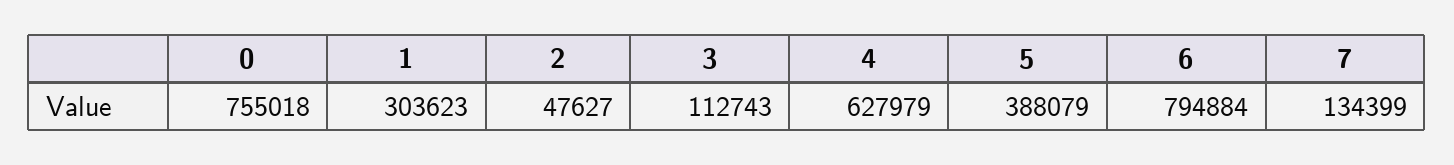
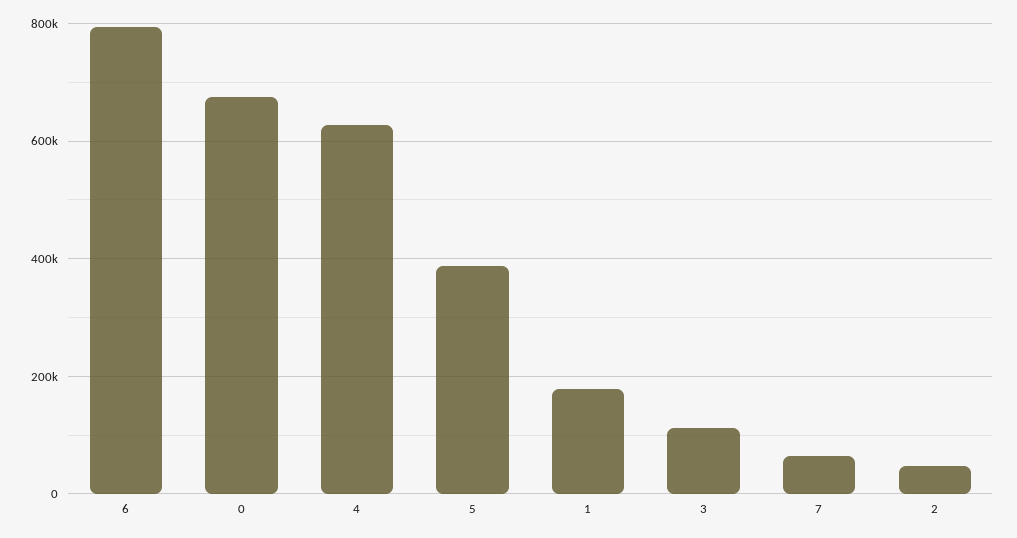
0: 755018 -> 680000
1: 303623 -> 180000
7: 134399 -> 60000

